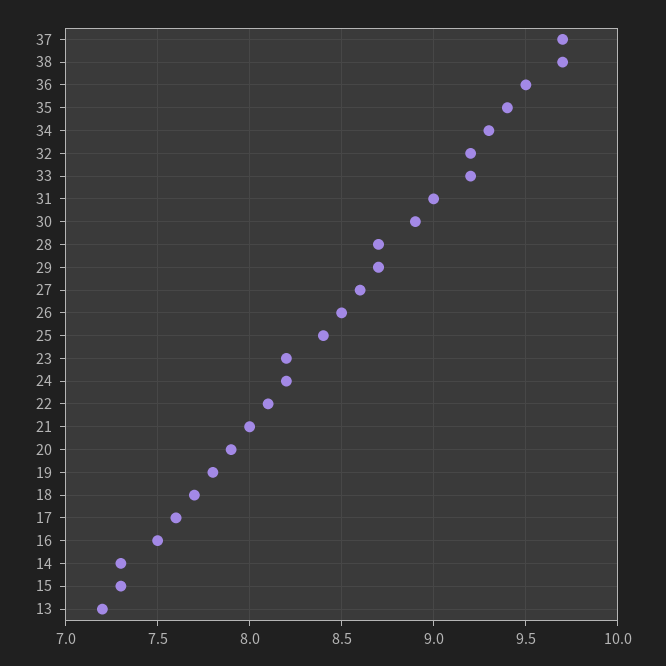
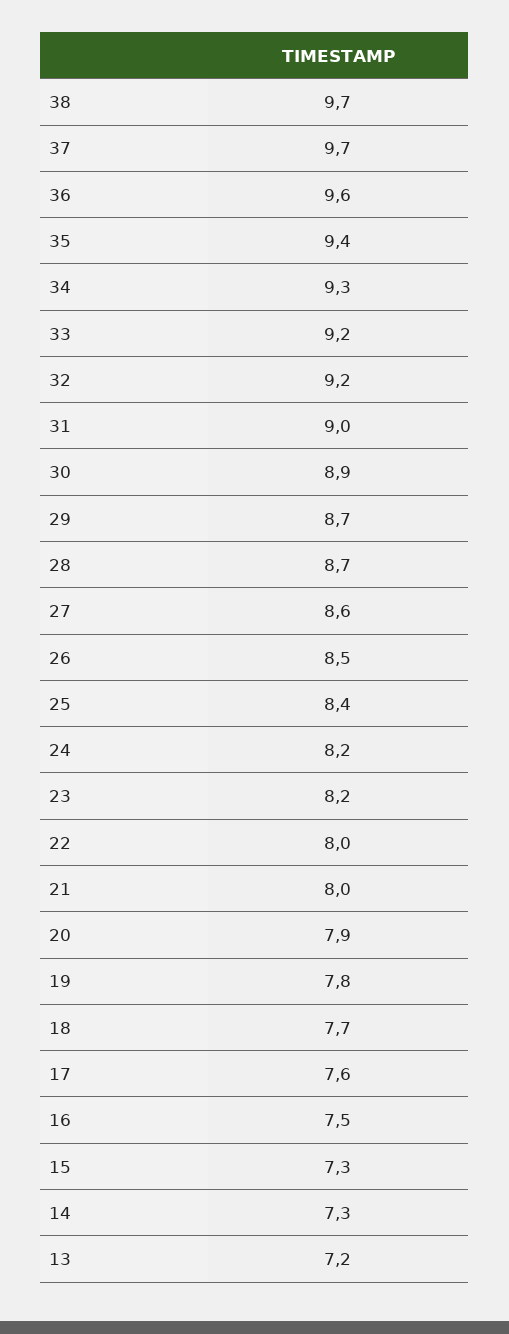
36: 9.5 -> 9.6
22: 8.1 -> 8

